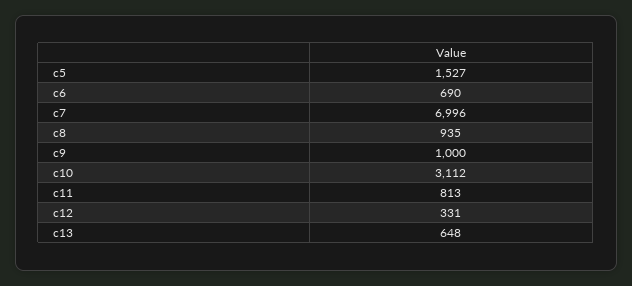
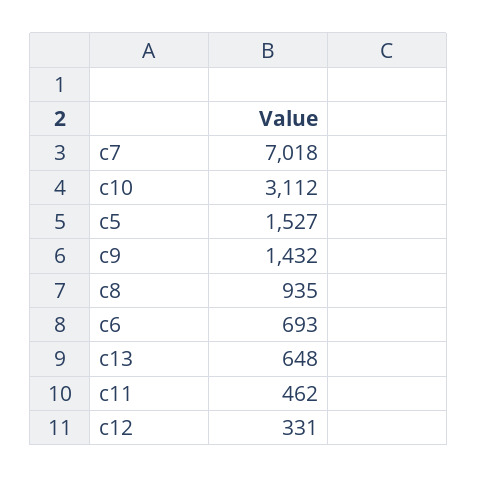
c6: 690 -> 693
c7: 6996 -> 7018
c9: 1000 -> 1432
c11: 813 -> 462

